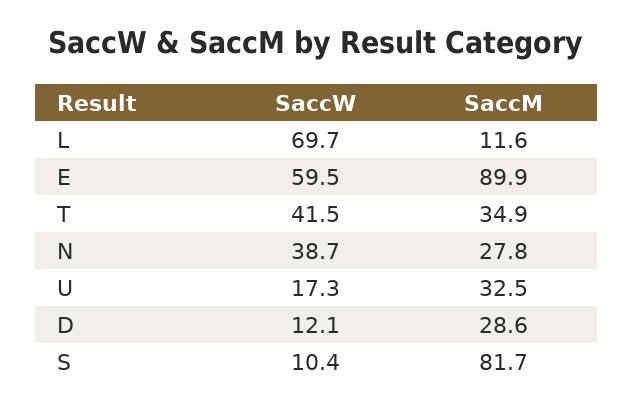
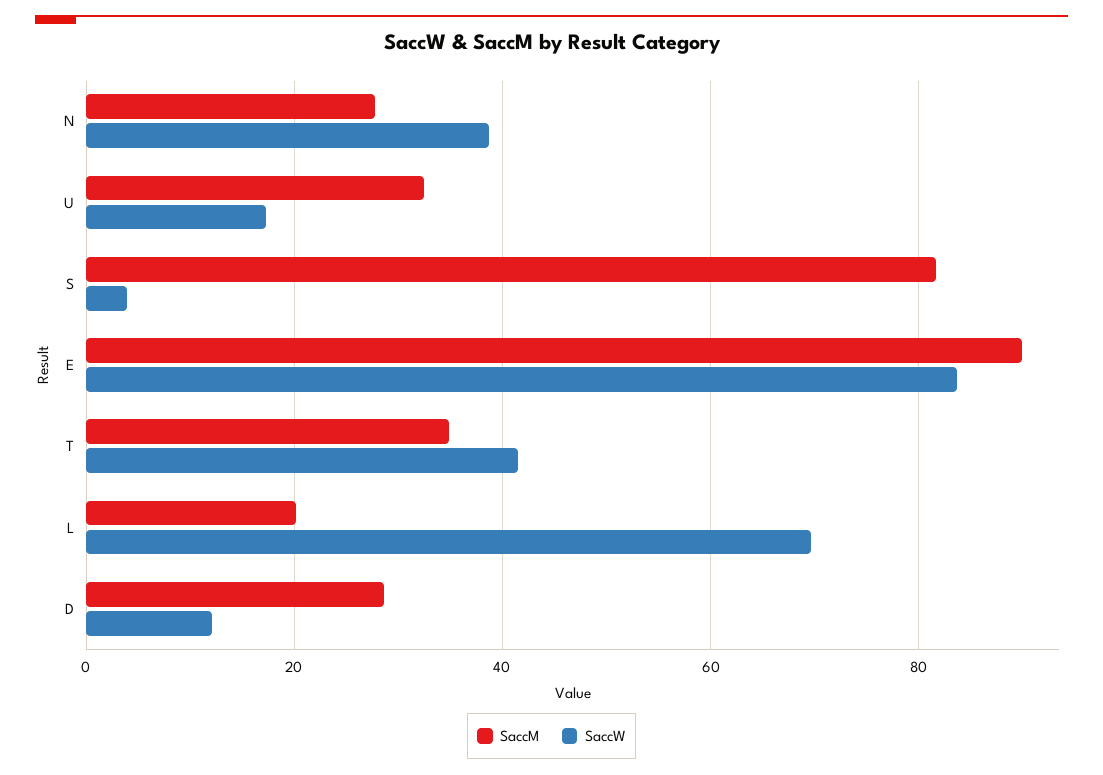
SaccM, L: 11.6 -> 20
SaccW, E: 59.5 -> 84
SaccW, S: 10.4 -> 4

